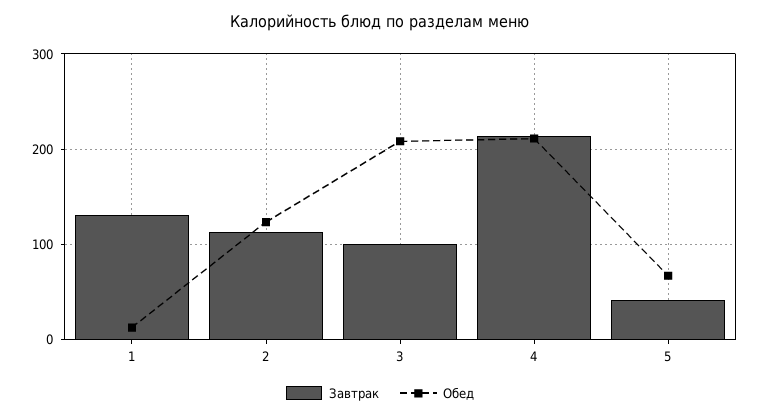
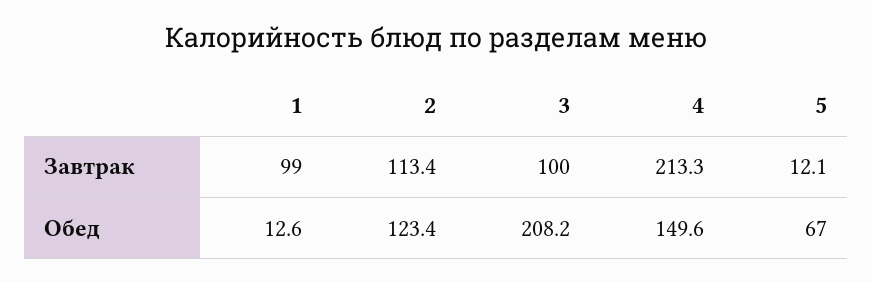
Завтрак, 1: 130 -> 99
Обед, 4: 210 -> 149.6
Завтрак, 5: 40 -> 12.1

